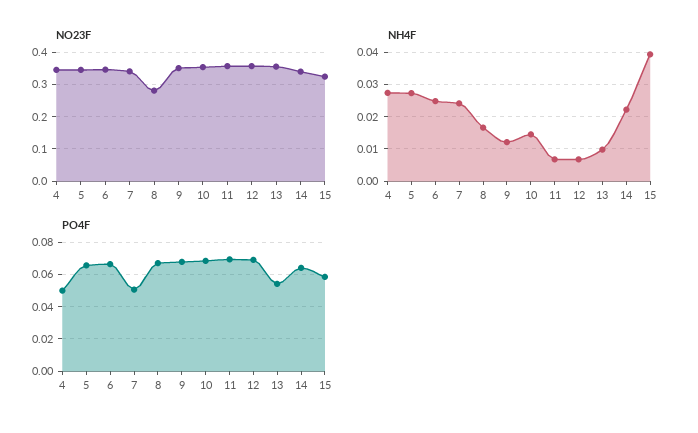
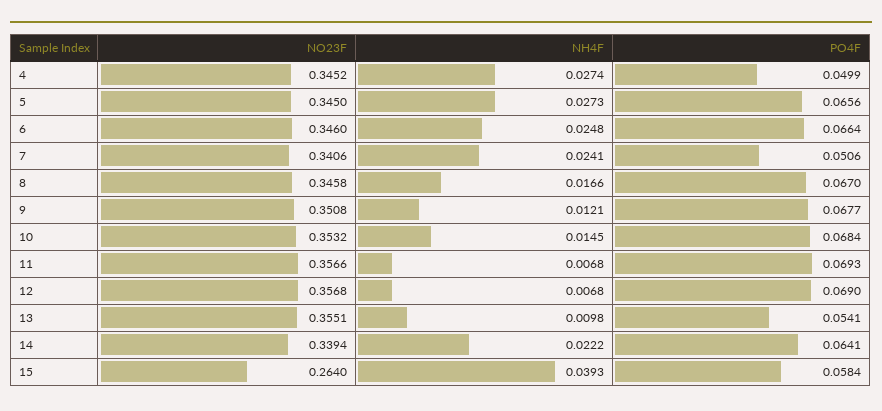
NO23F, 8: 0.28 -> 0.3458
NO23F, 15: 0.32 -> 0.264

